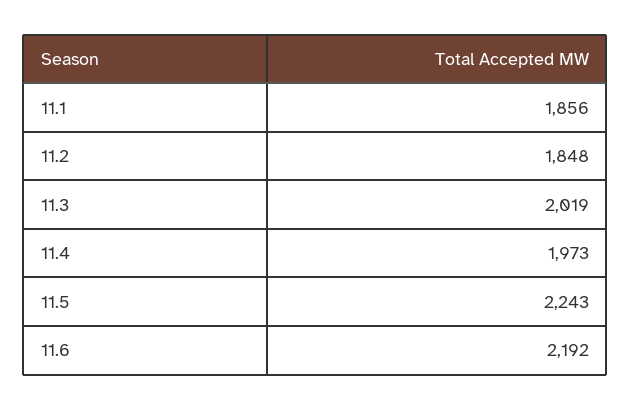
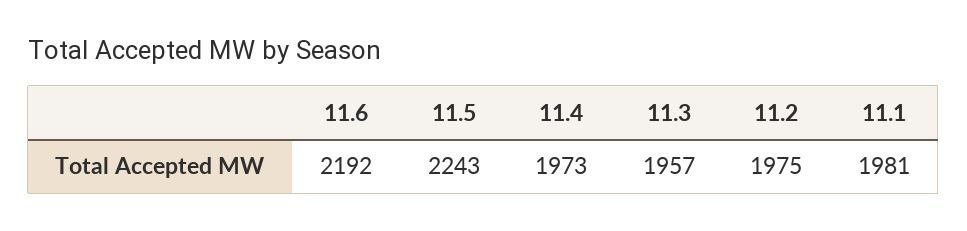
11.1: 1856 -> 1981
11.2: 1848 -> 1975
11.3: 2019 -> 1957

